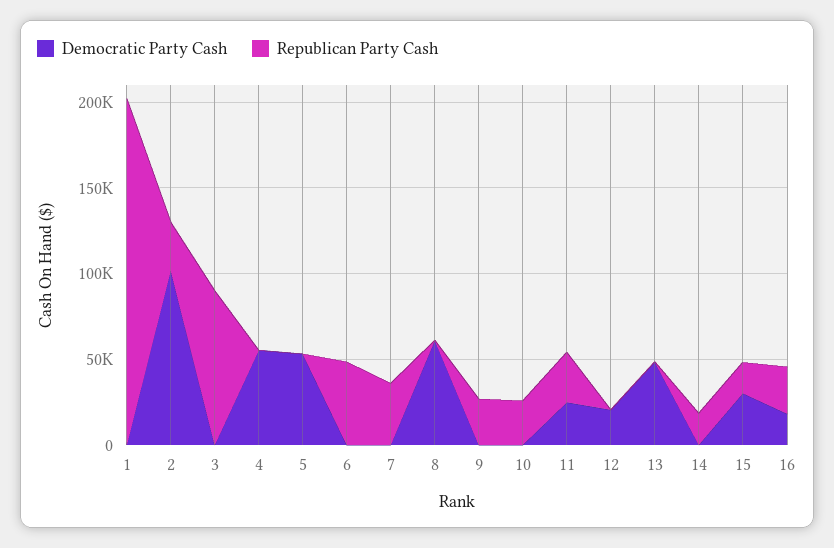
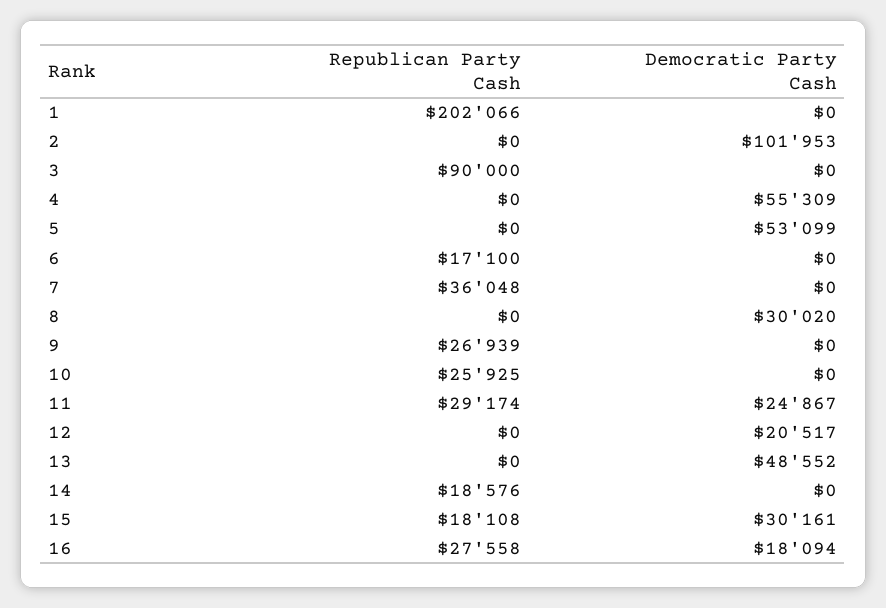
Republican Party Cash, 2: 30000 -> 0
Republican Party Cash, 6: 50000 -> 17100
Democratic Party Cash, 8: 60000 -> 30020

